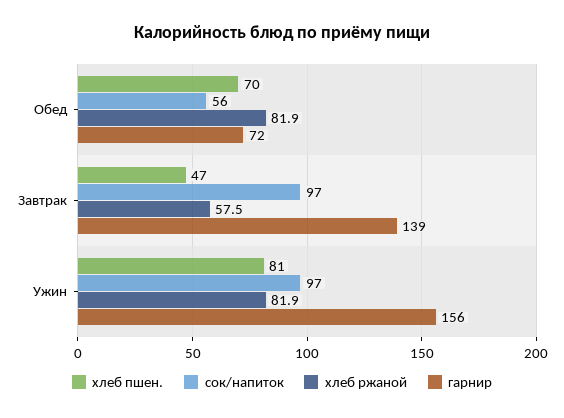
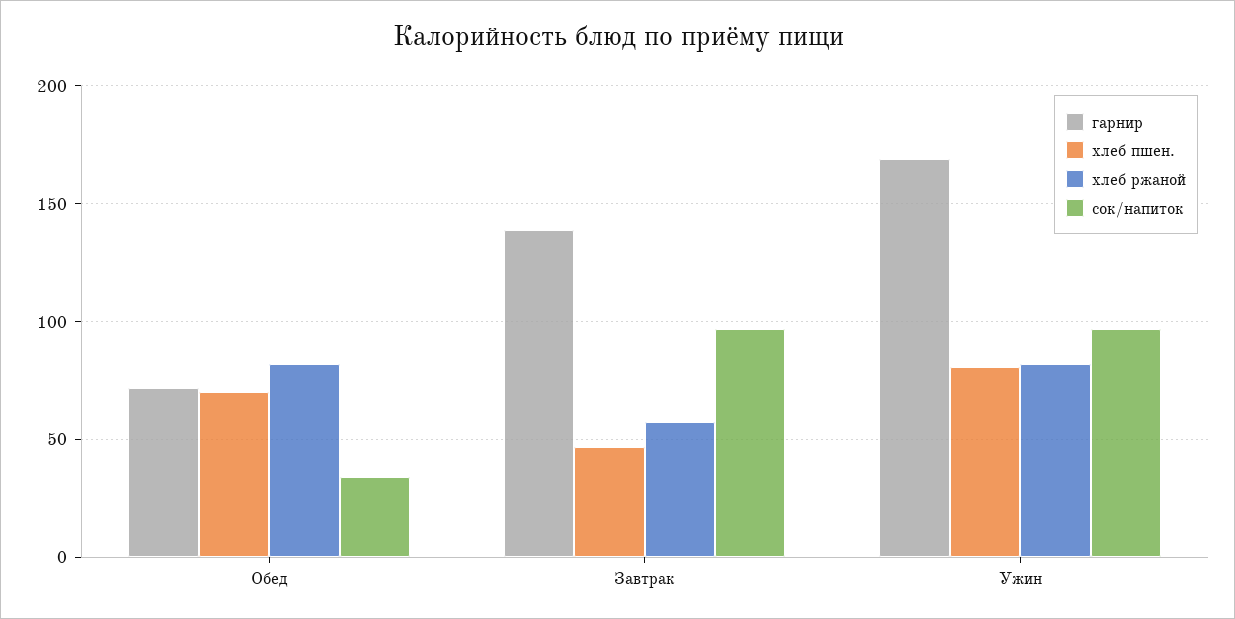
сок/напиток, Обед: 56 -> 35
гарнир, Ужин: 156 -> 170

